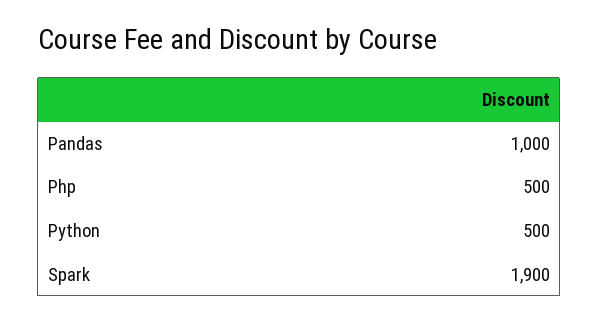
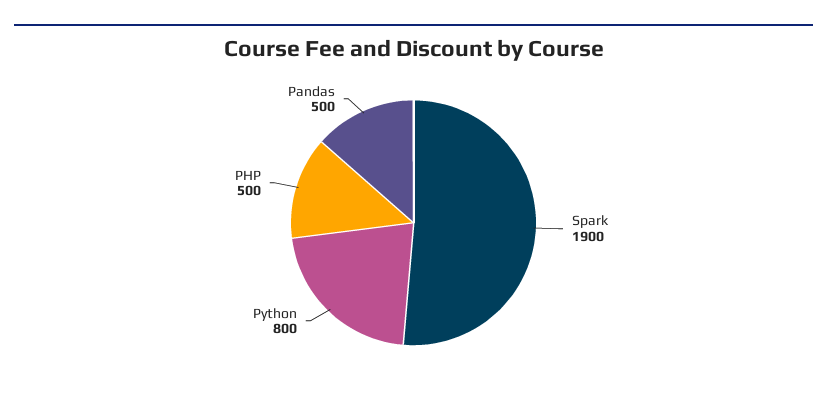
Pandas: 1000 -> 500
Python: 500 -> 800

